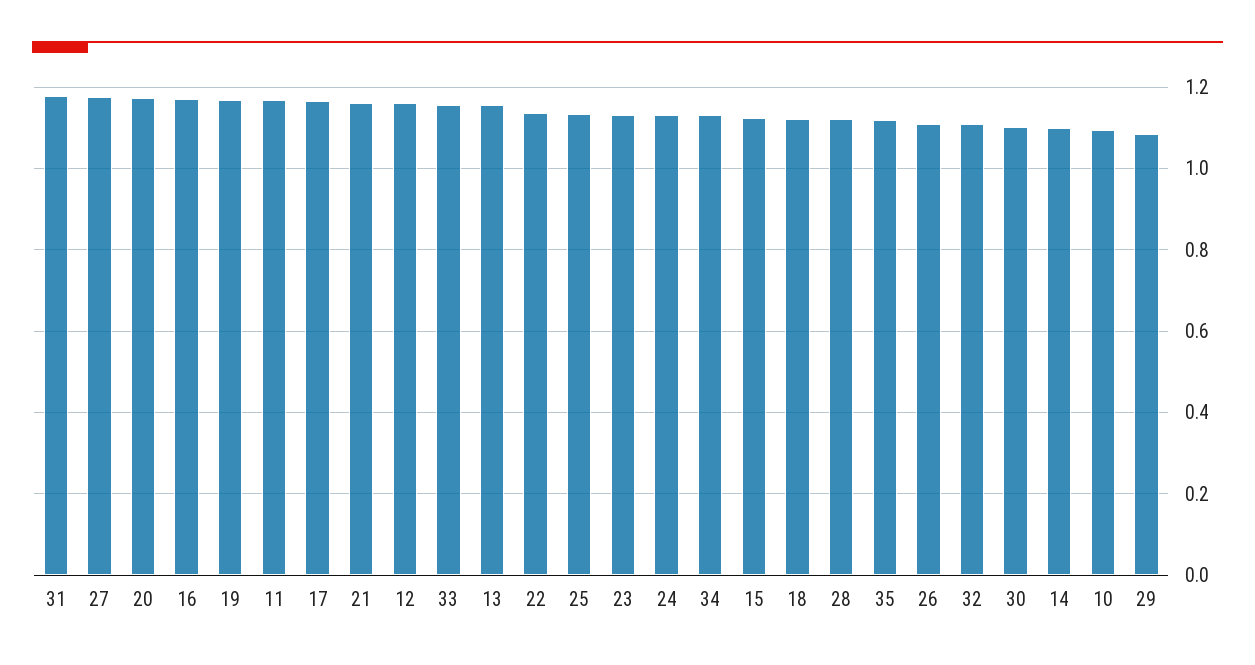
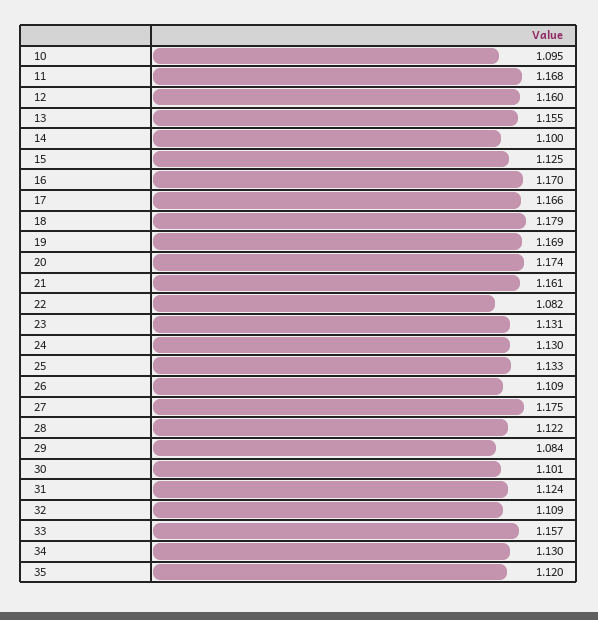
31: 1.18 -> 1.124
22: 1.14 -> 1.082
18: 1.12 -> 1.179

